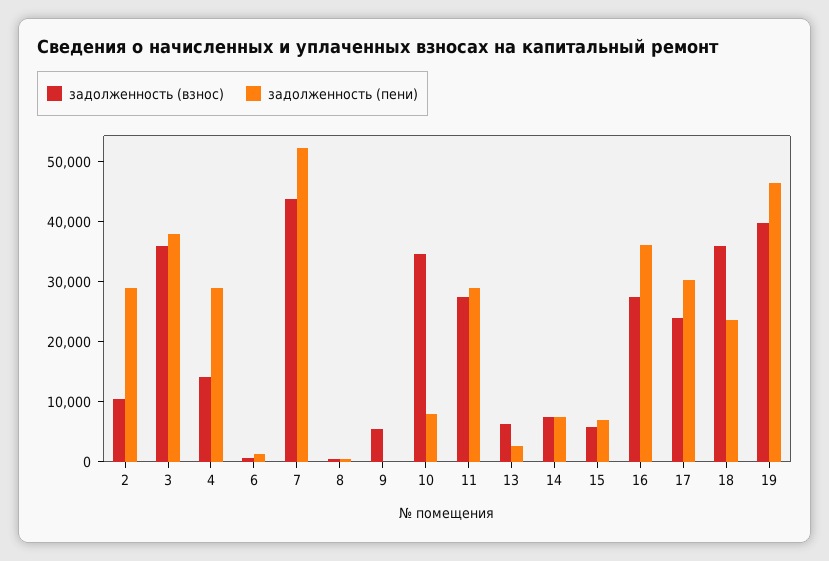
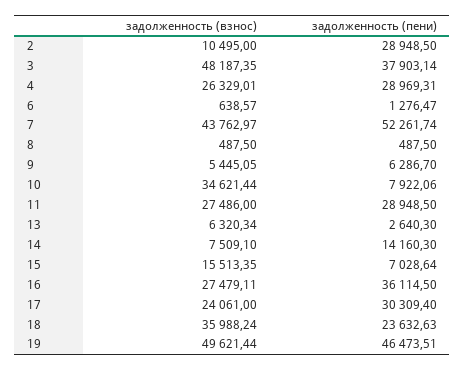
задолженность (взнос), 3: 36000 -> 48187.35
задолженность (взнос), 4: 14000 -> 26329.01
задолженность (пени), 9: 0 -> 6286.7
задолженность (пени), 14: 8000 -> 14160.3
задолженность (взнос), 15: 6000 -> 15513.35
задолженность (взнос), 19: 40000 -> 49621.44

